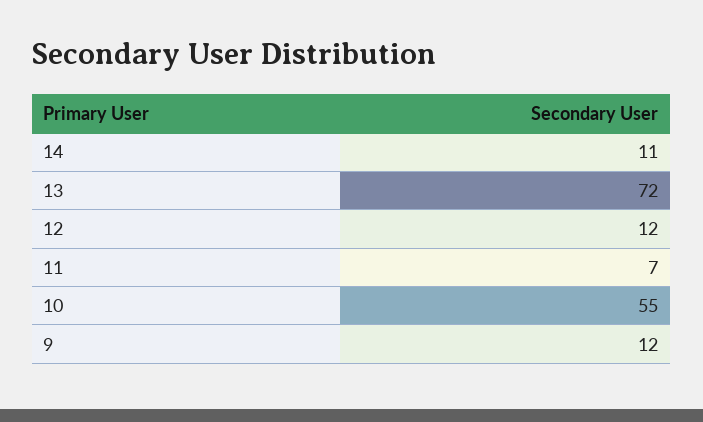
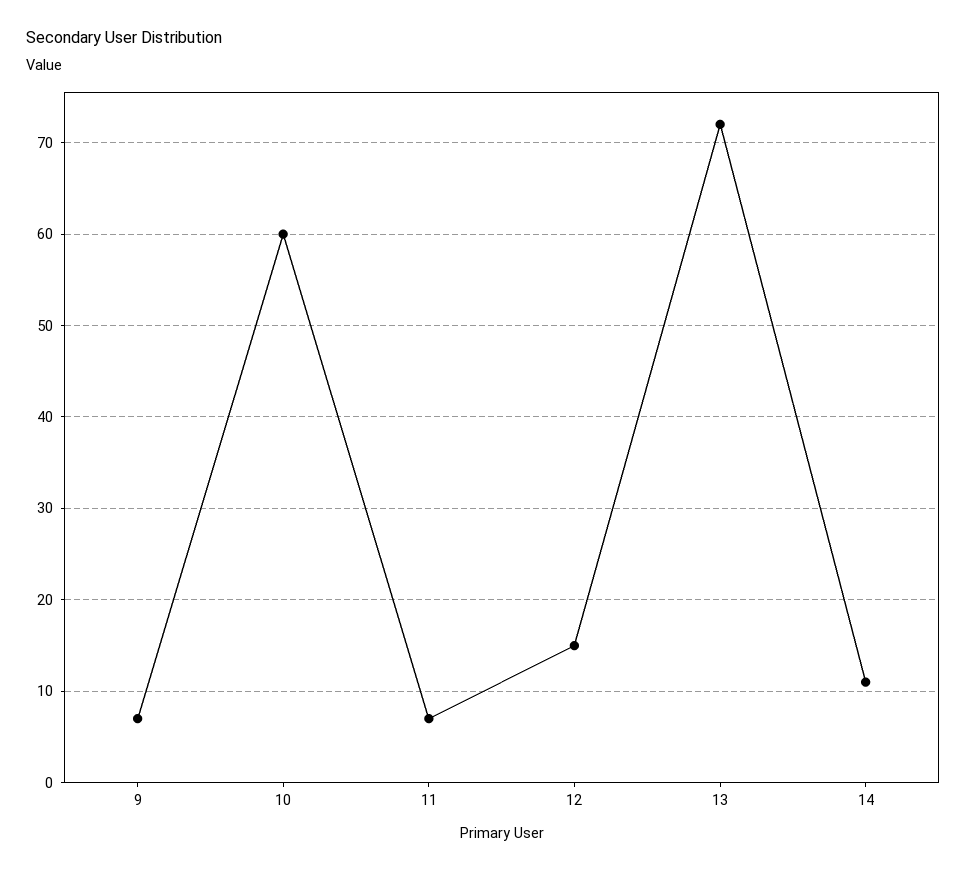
12: 12 -> 15
10: 55 -> 60
9: 12 -> 7

